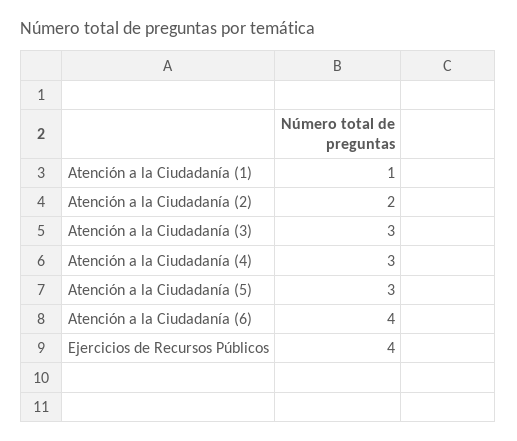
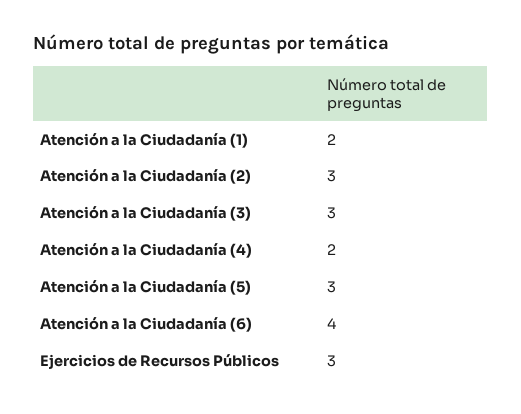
Atención a la Ciudadanía (1): 1 -> 2
Atención a la Ciudadanía (2): 2 -> 3
Atención a la Ciudadanía (4): 3 -> 2
Ejercicios de Recursos Públicos: 4 -> 3

